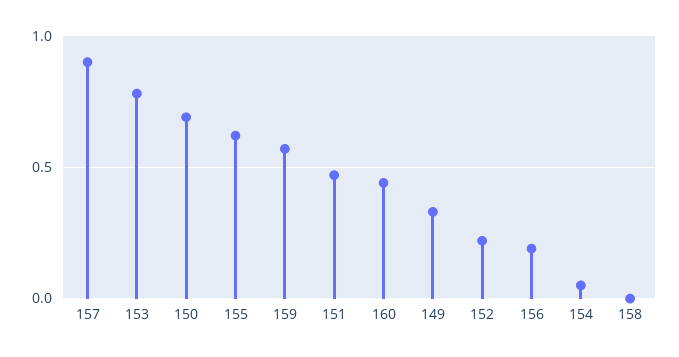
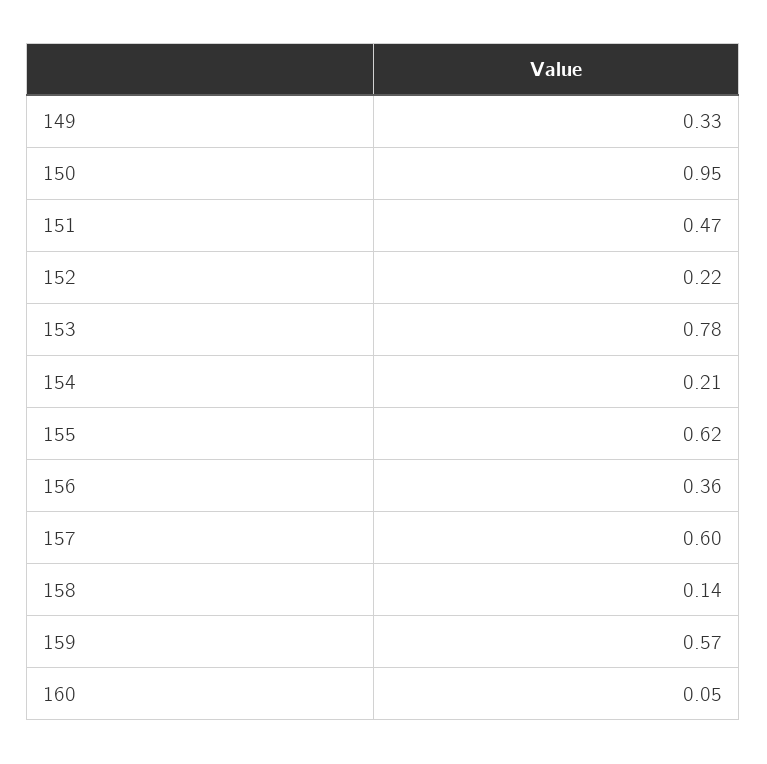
157: 0.9 -> 0.6
150: 0.7 -> 0.95
160: 0.45 -> 0.05
156: 0.2 -> 0.36
154: 0.05 -> 0.21
158: 0 -> 0.14

